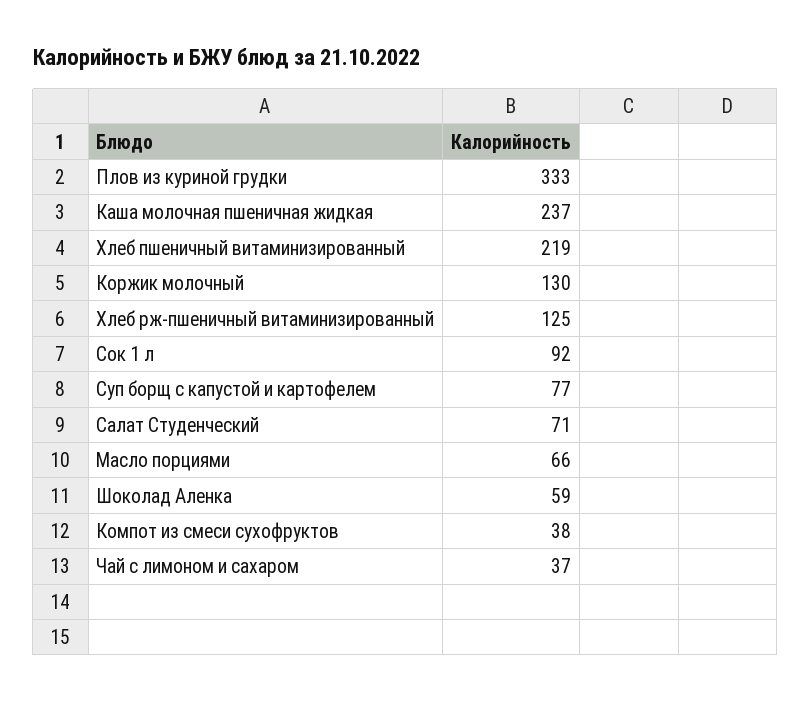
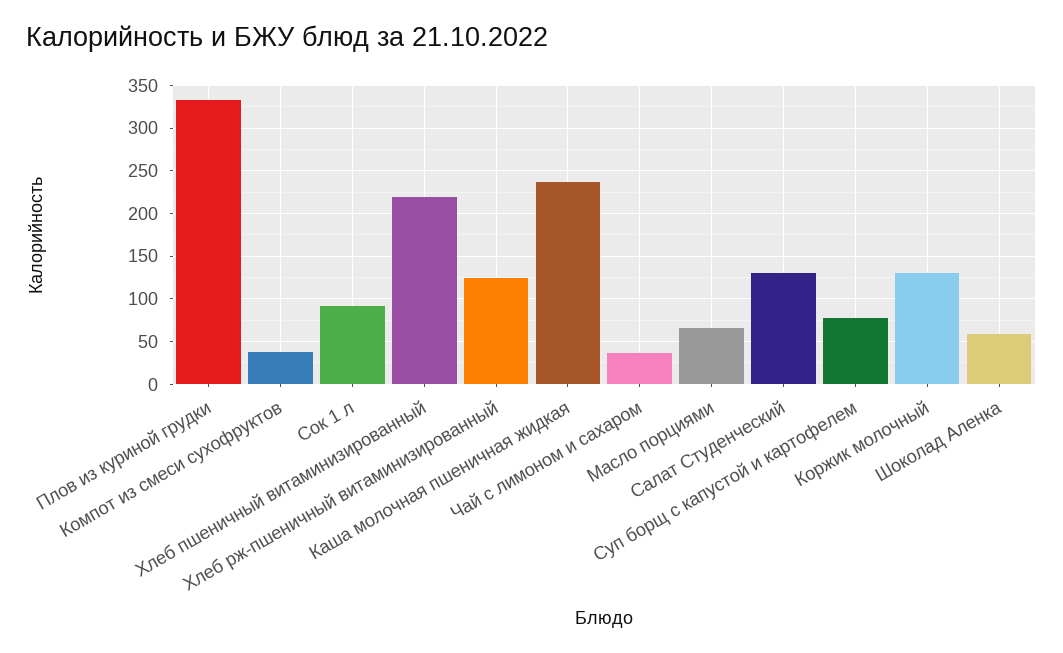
Салат Студенческий: 71 -> 130

